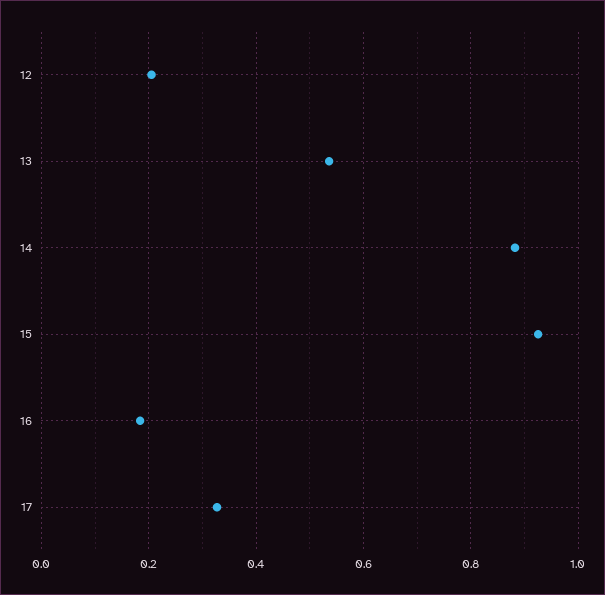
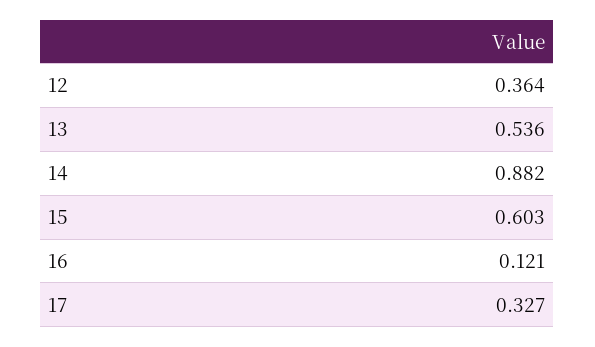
12: 0.2 -> 0.364
15: 0.92 -> 0.603
16: 0.18 -> 0.121

